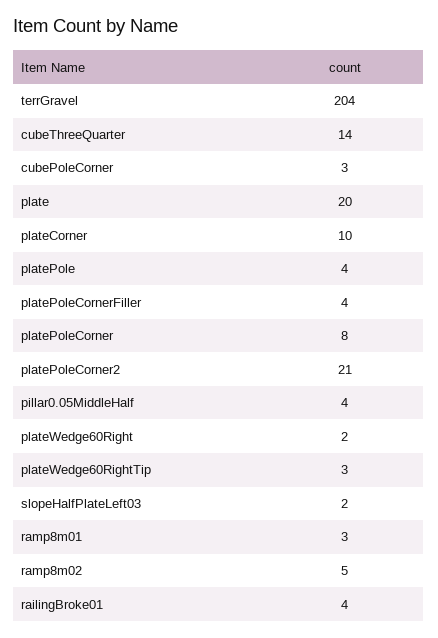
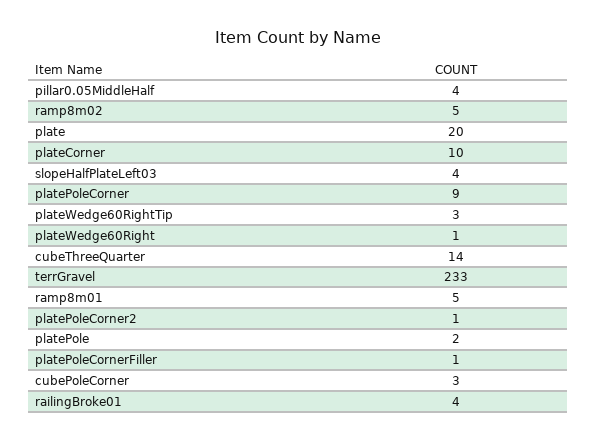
terrGravel: 204 -> 233
platePole: 4 -> 2
platePoleCornerFiller: 4 -> 1
platePoleCorner: 8 -> 9
platePoleCorner2: 21 -> 1
plateWedge60Right: 2 -> 1
slopeHalfPlateLeft03: 2 -> 4
ramp8m01: 3 -> 5

